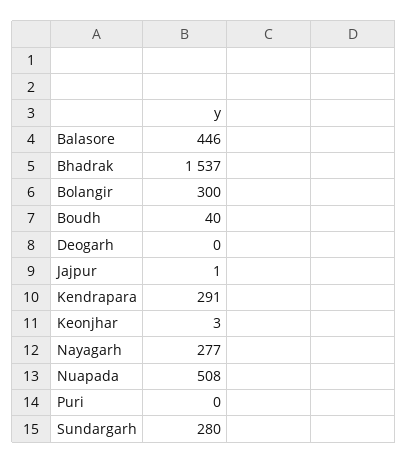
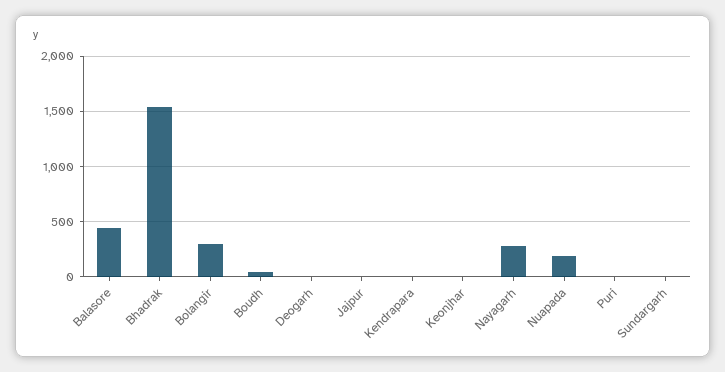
Kendrapara: 291 -> 0
Nuapada: 508 -> 200
Sundargarh: 280 -> 0

